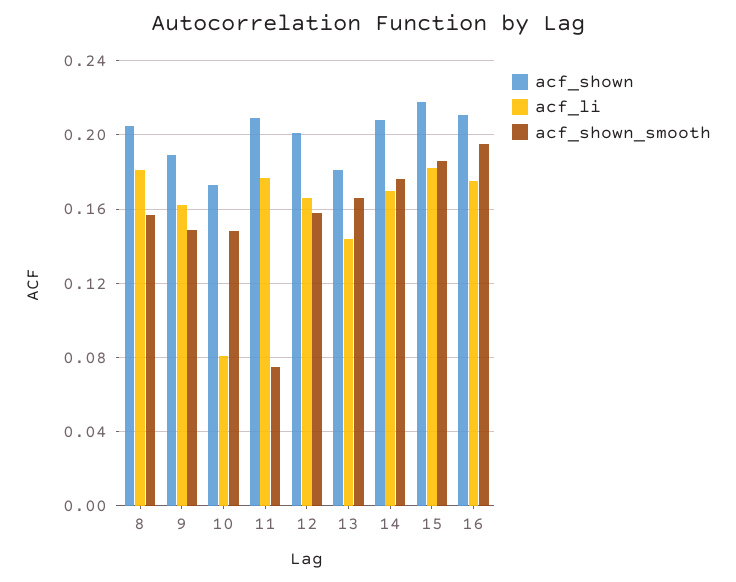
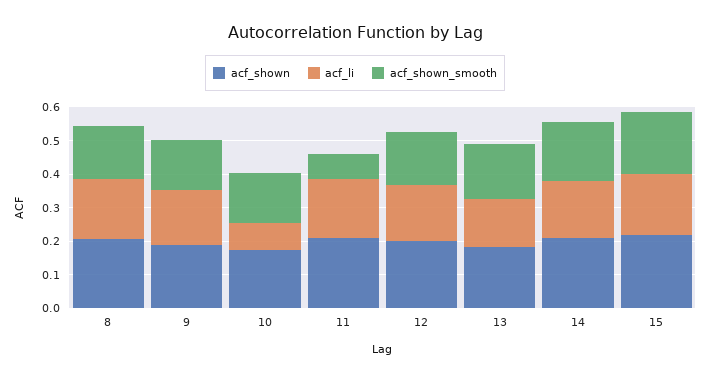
acf_shown, 16: 0.21 -> none
acf_li, 16: 0.175 -> none
acf_shown_smooth, 16: 0.195 -> none

